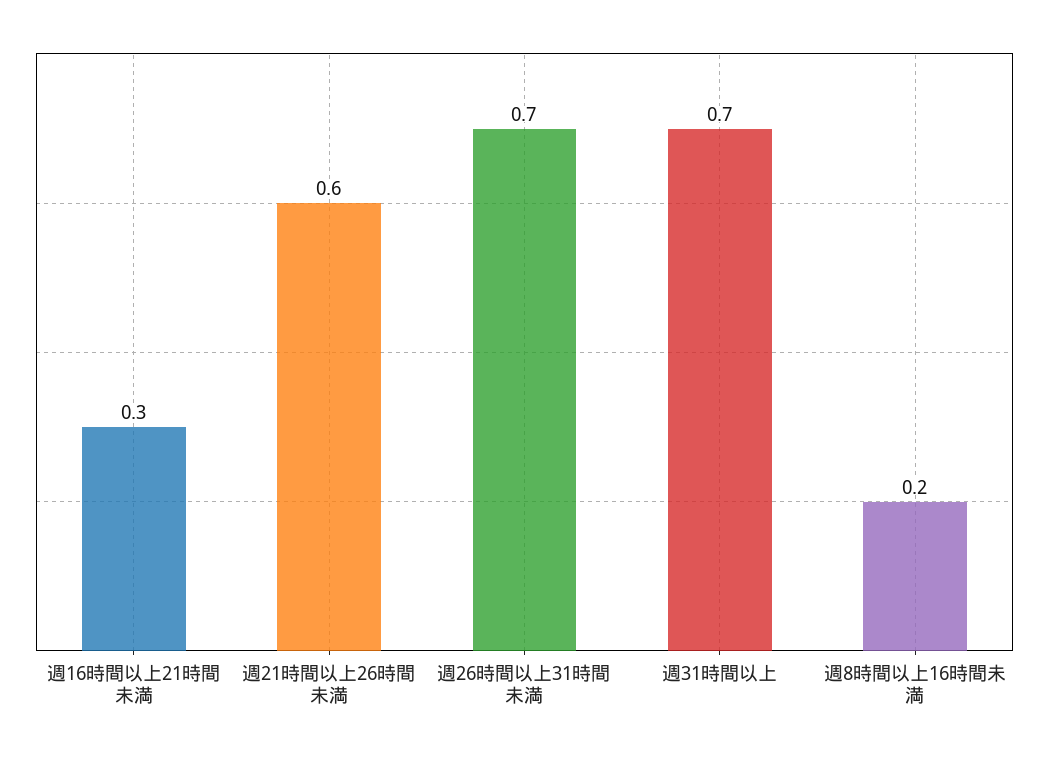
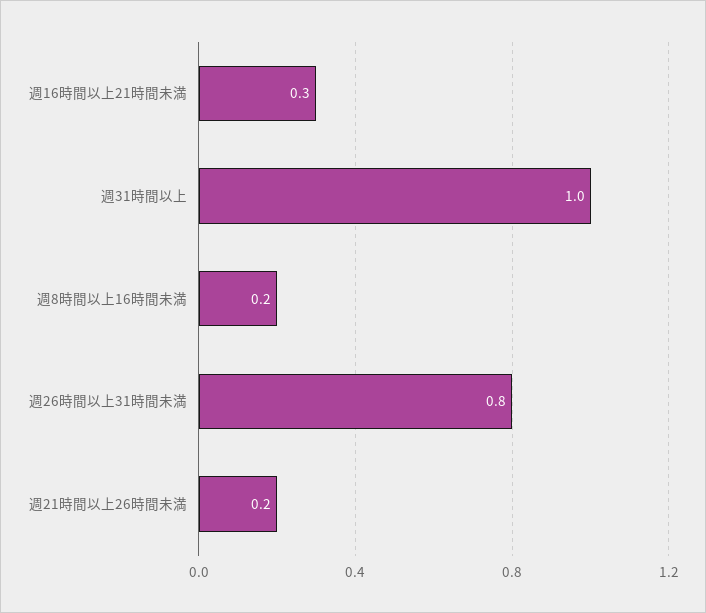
週21時間以上26時間未満: 0.6 -> 0.2
週26時間以上31時間未満: 0.7 -> 0.8
週31時間以上: 0.7 -> 1

